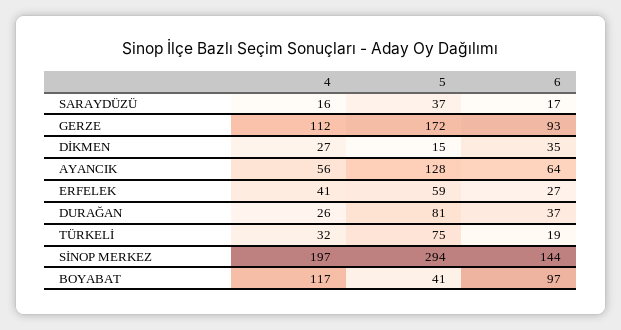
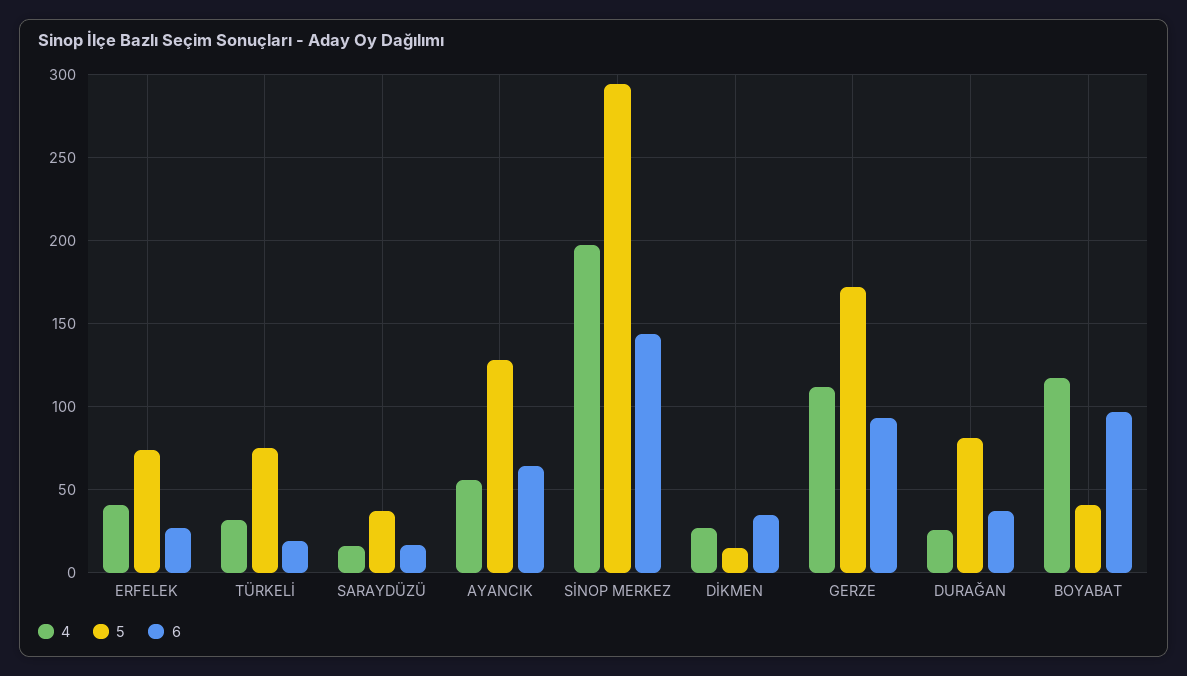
5, ERFELEK: 59 -> 75

